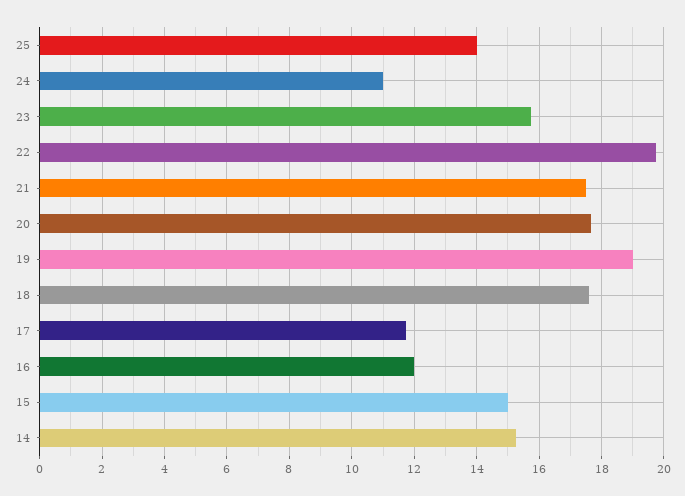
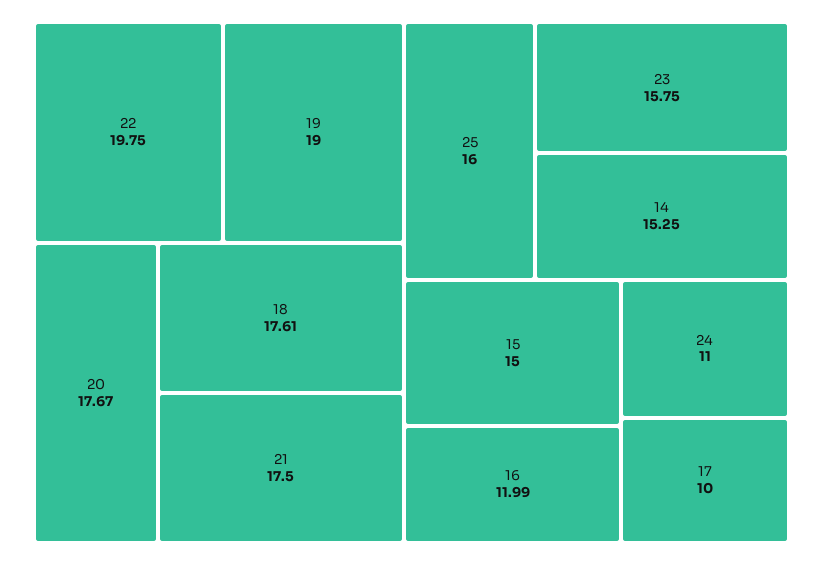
25: 14 -> 16
17: 11.8 -> 10

